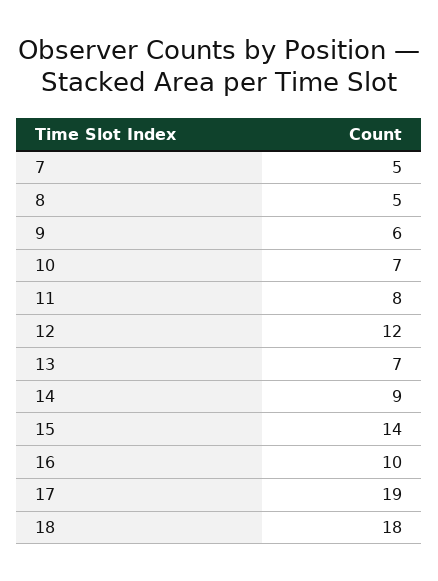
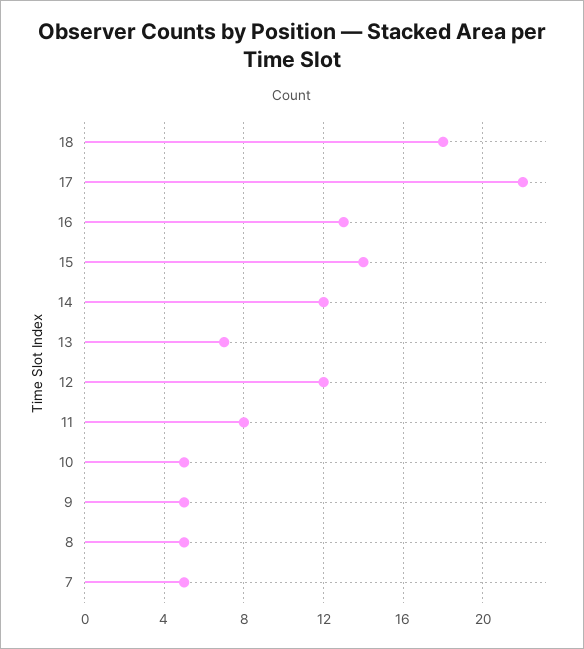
9: 6 -> 5
10: 7 -> 5
14: 9 -> 12
16: 10 -> 13
17: 19 -> 22

